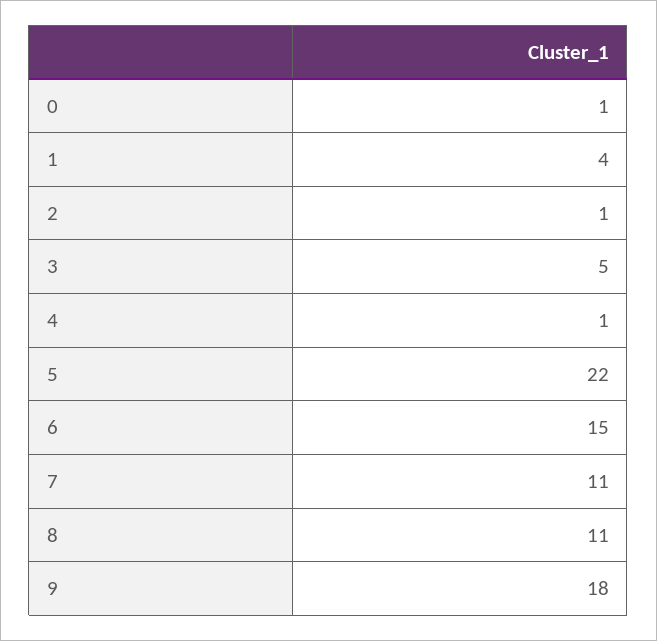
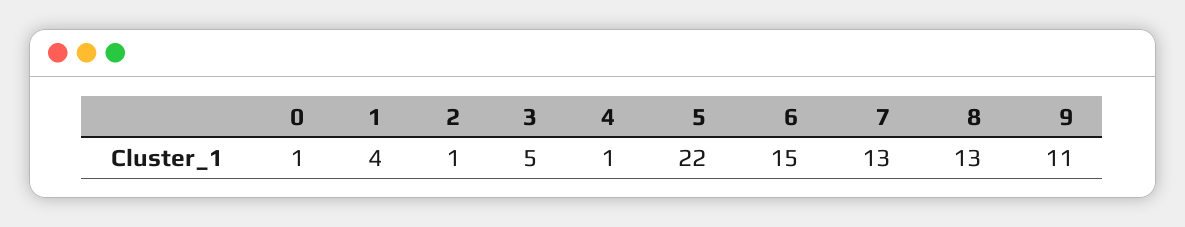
7: 11 -> 13
8: 11 -> 13
9: 18 -> 11

